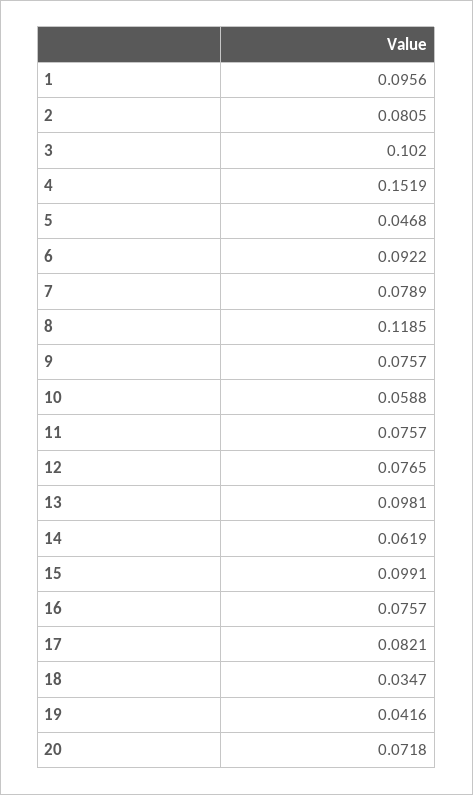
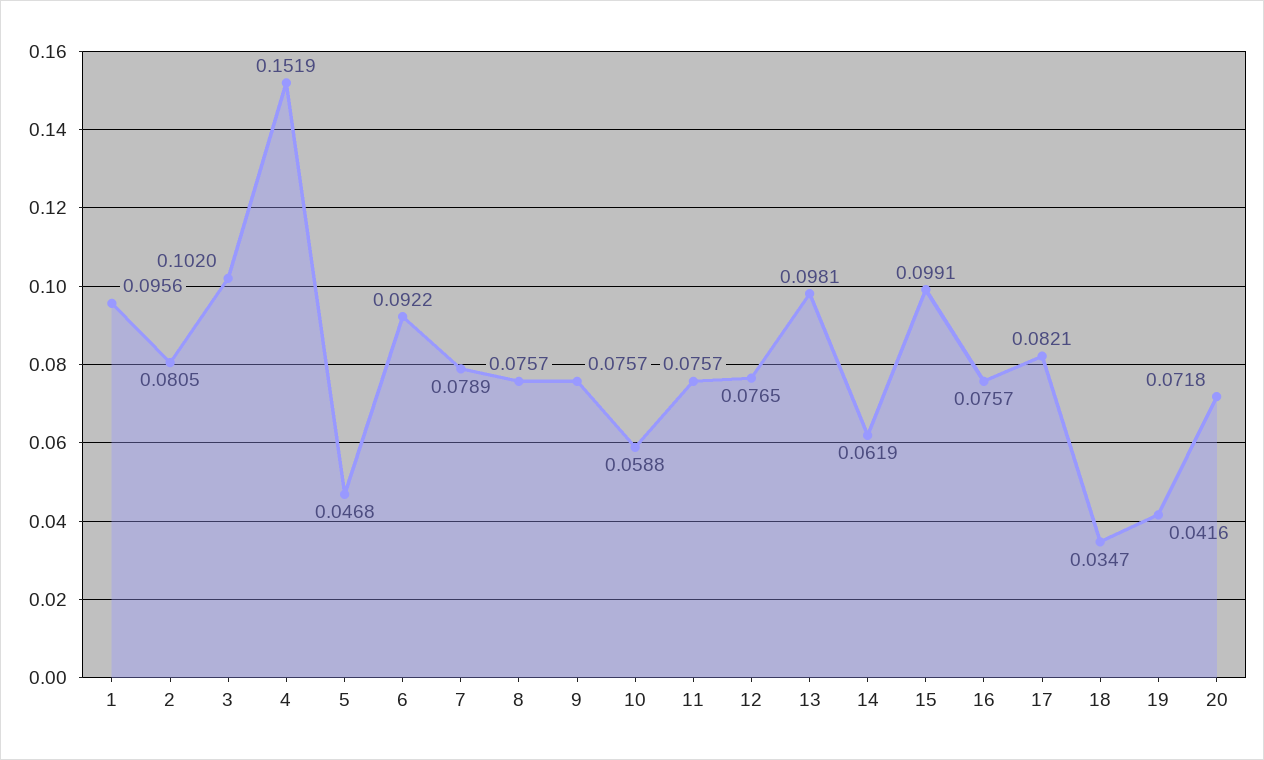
8: 0.1185 -> 0.0757

